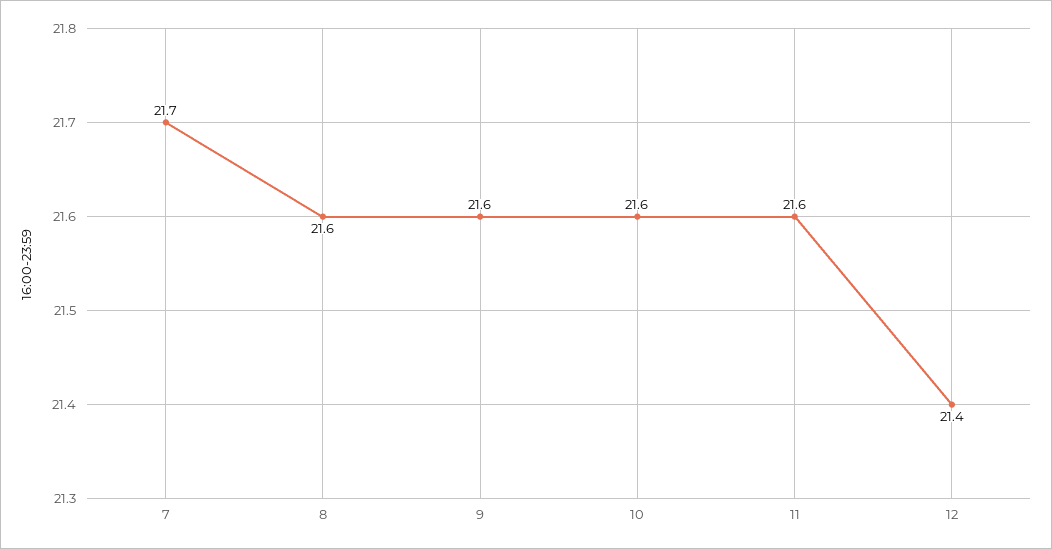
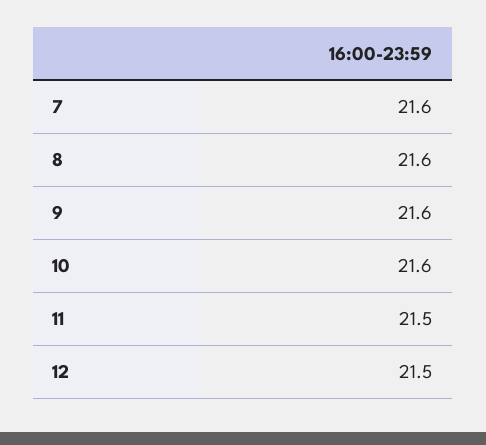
7: 21.7 -> 21.6
11: 21.6 -> 21.5
12: 21.4 -> 21.5

